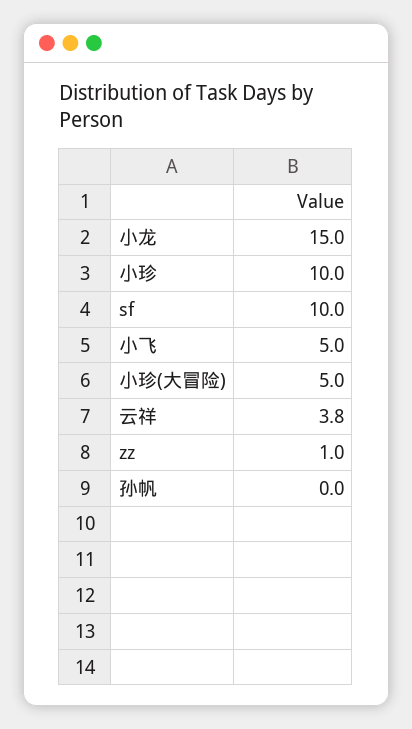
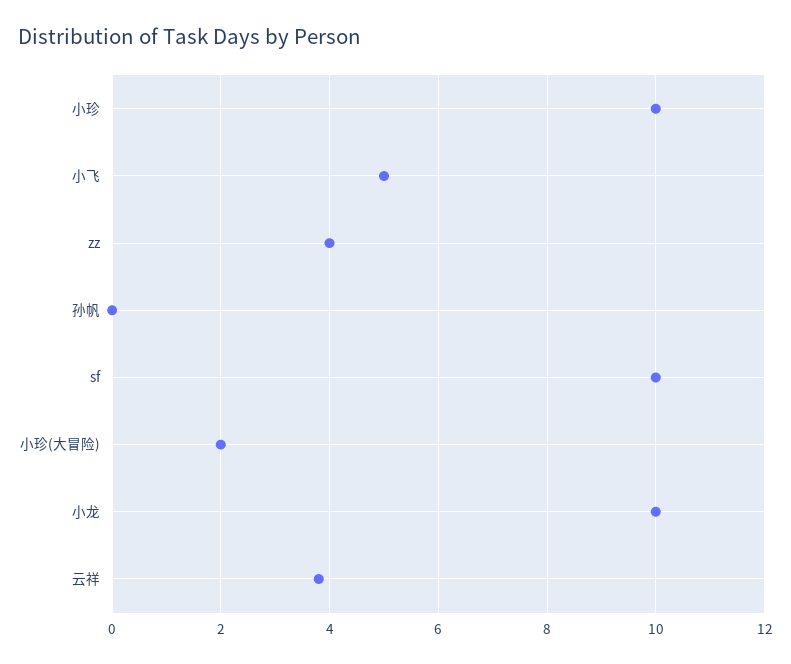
小龙: 15 -> 10
小珍(大冒险): 5 -> 2
zz: 1 -> 4

